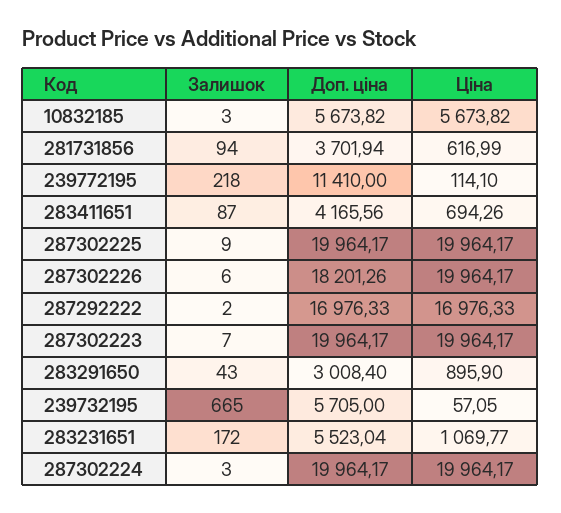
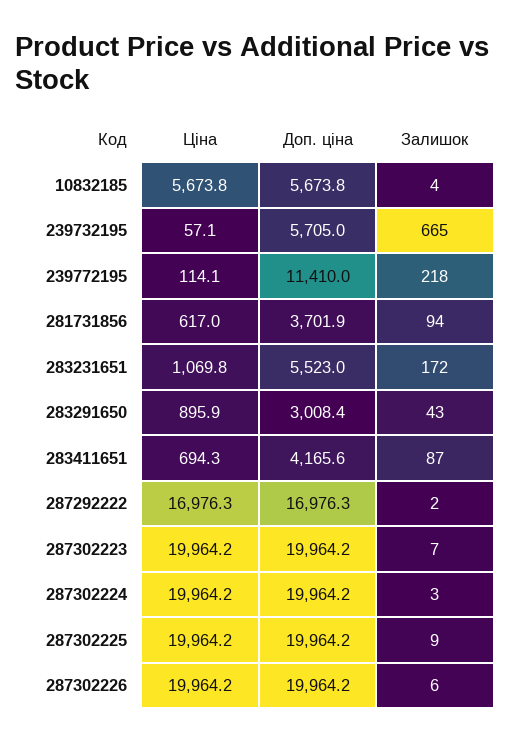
Залишок, 10832185: 3 -> 4
Доп. ціна, 287302226: 18201.26 -> 19964.2

